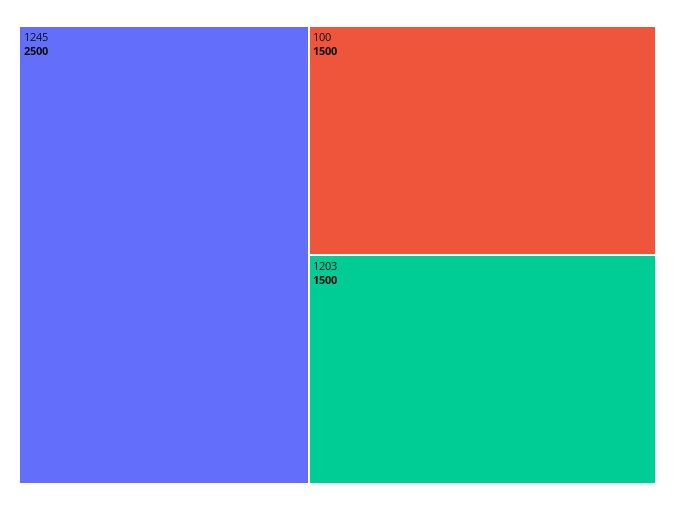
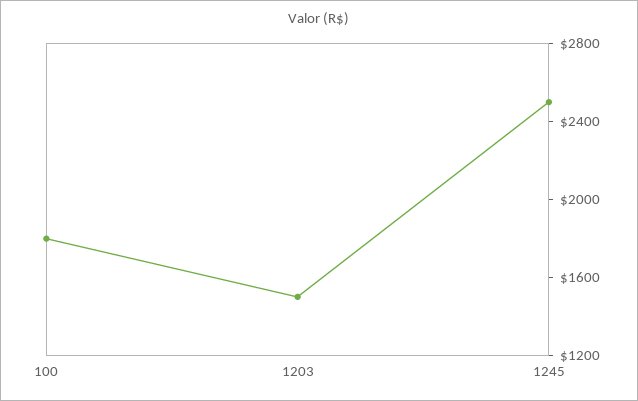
100: 1500 -> 1800

